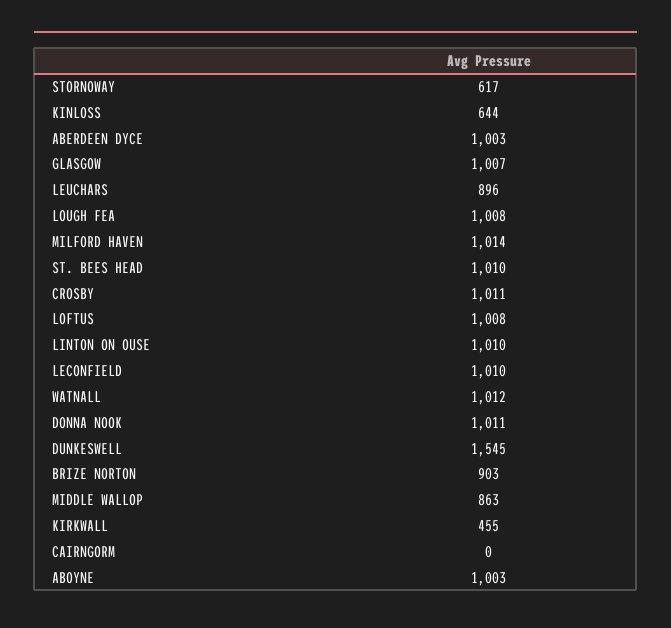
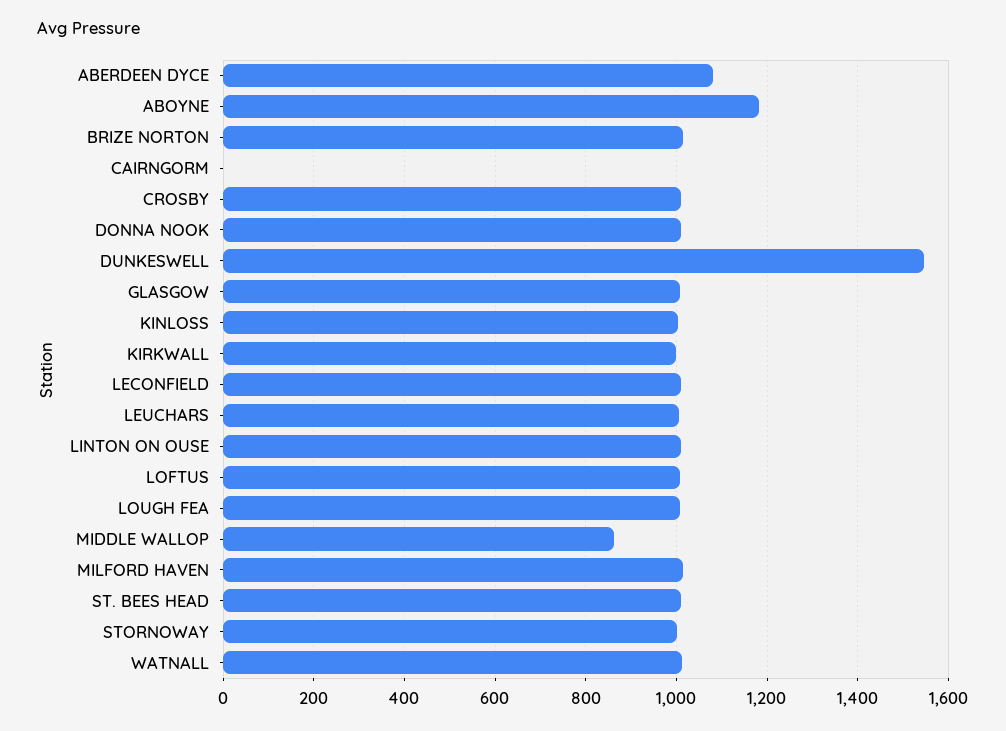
STORNOWAY: 617 -> 1000
KINLOSS: 644 -> 1000
ABERDEEN DYCE: 1003 -> 1080
LEUCHARS: 896 -> 1000
BRIZE NORTON: 903 -> 1020
KIRKWALL: 455 -> 1000
ABOYNE: 1003 -> 1180

